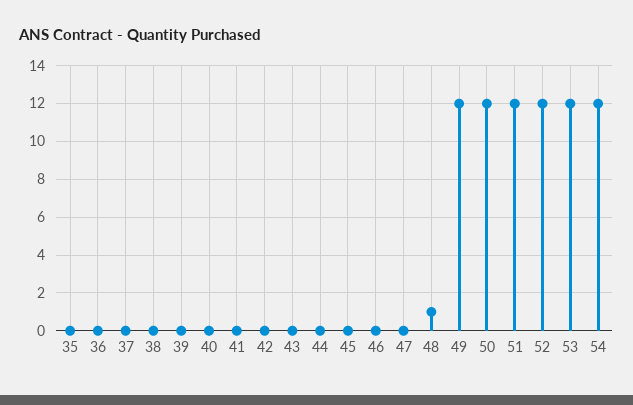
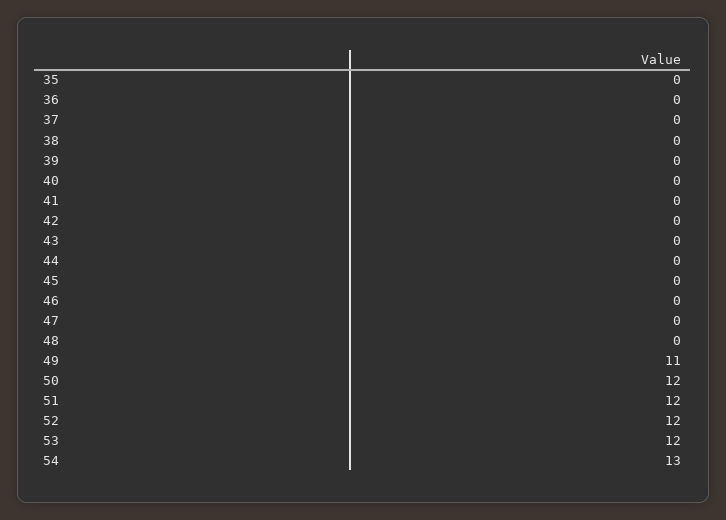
48: 1 -> 0
49: 12 -> 11
54: 12 -> 13

